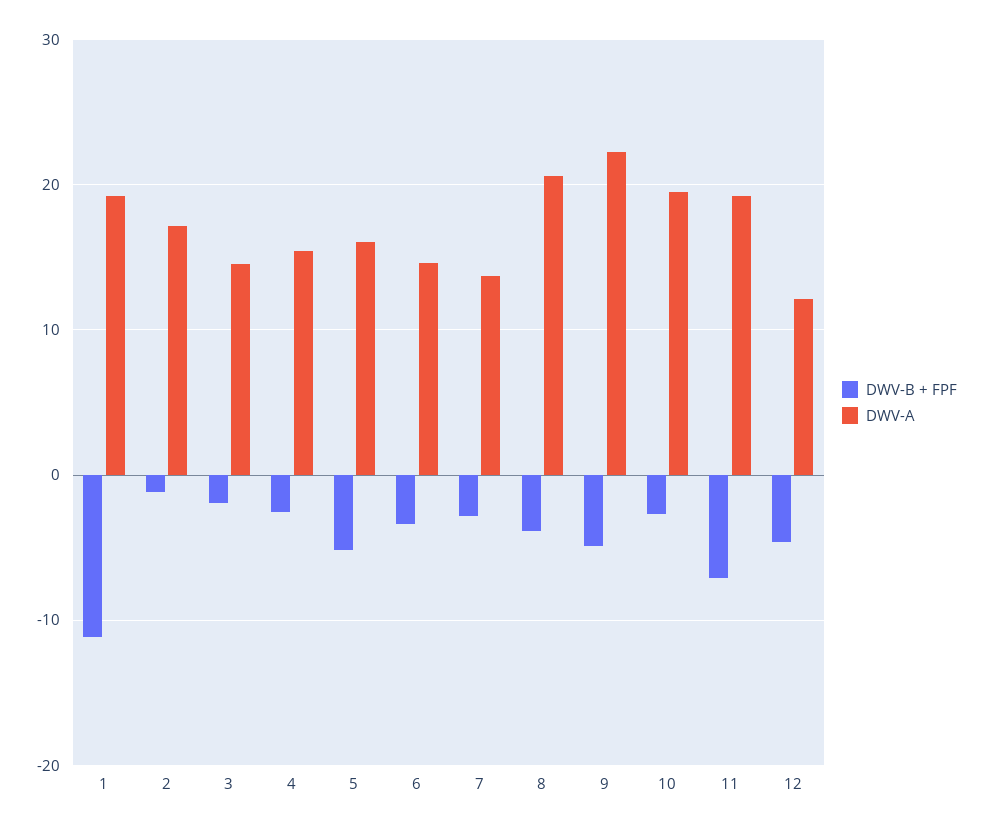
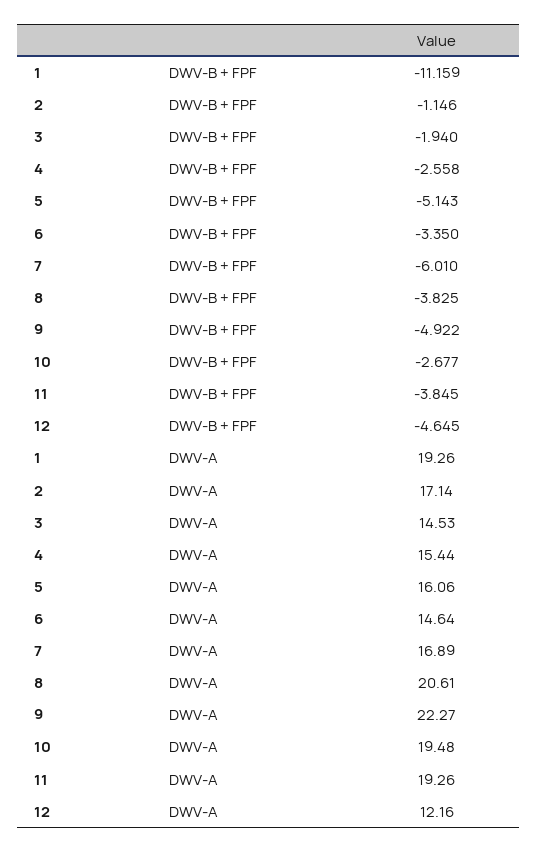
DWV-B + FPF, 7: -3 -> -6.01
DWV-A, 7: 14 -> 16.89
DWV-B + FPF, 11: -7 -> -3.845

